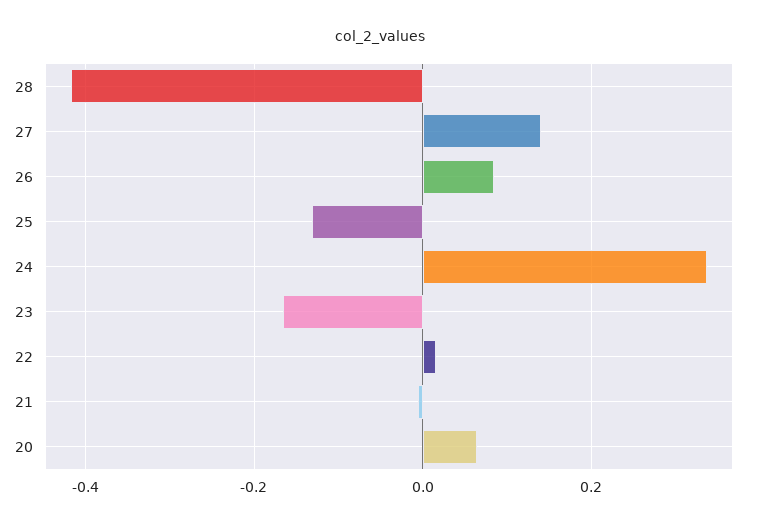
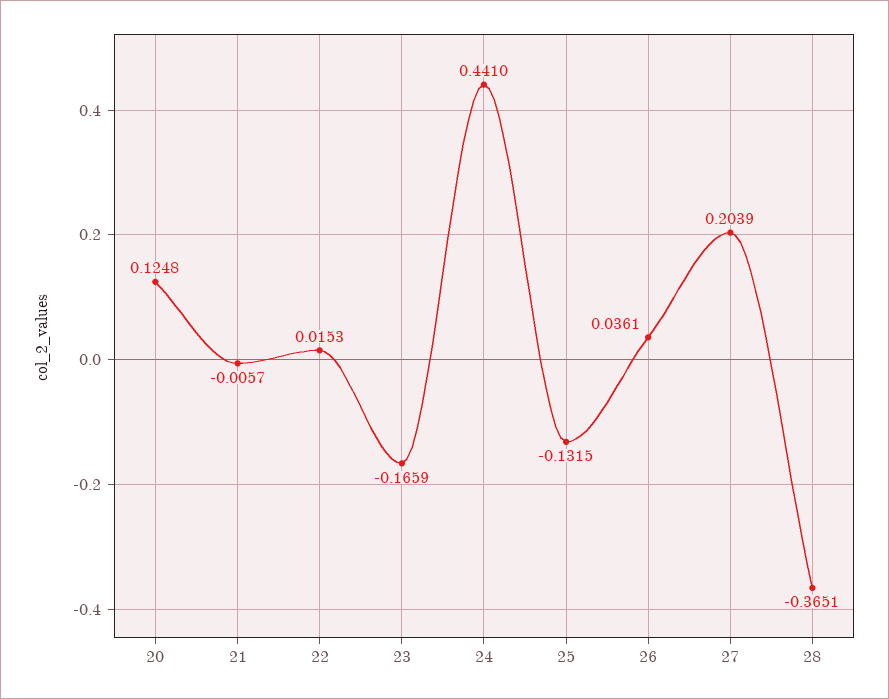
28: -0.42 -> -0.3651
27: 0.14 -> 0.2039
26: 0.08 -> 0.0361
24: 0.34 -> 0.441
20: 0.06 -> 0.1248

